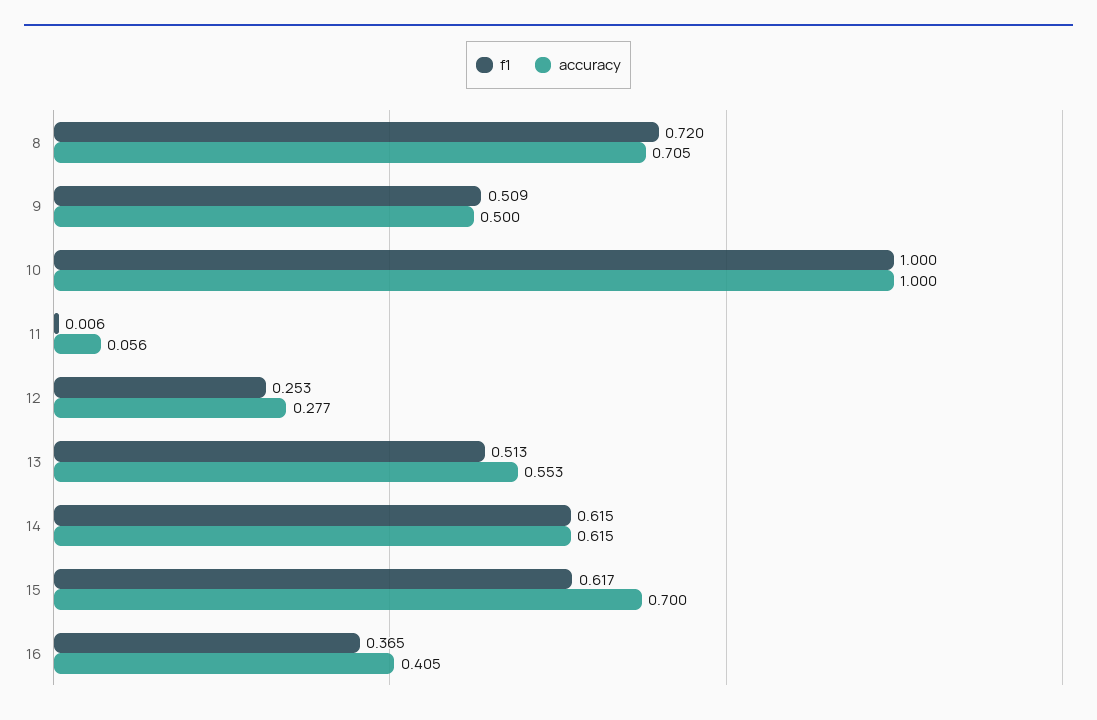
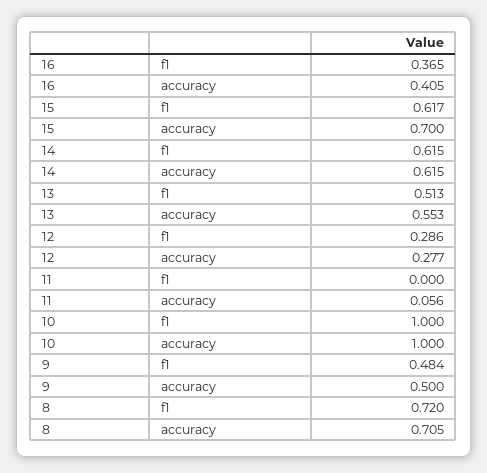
f1, 9: 0.509 -> 0.484
f1, 11: 0.006 -> 0
f1, 12: 0.253 -> 0.286

